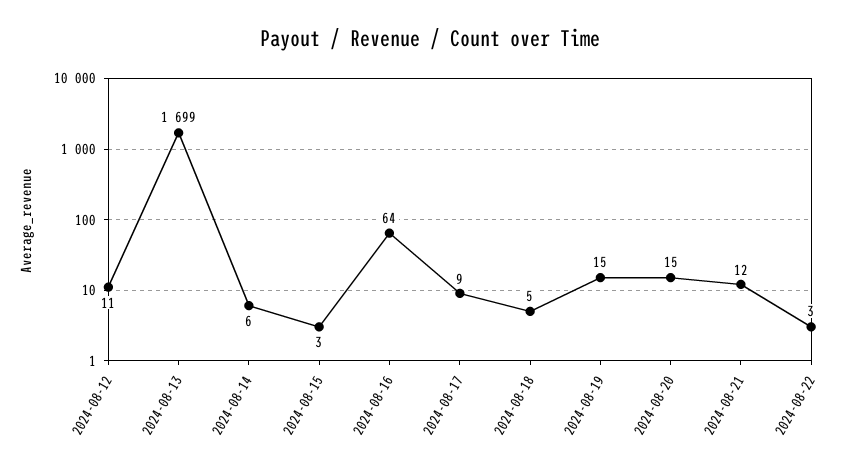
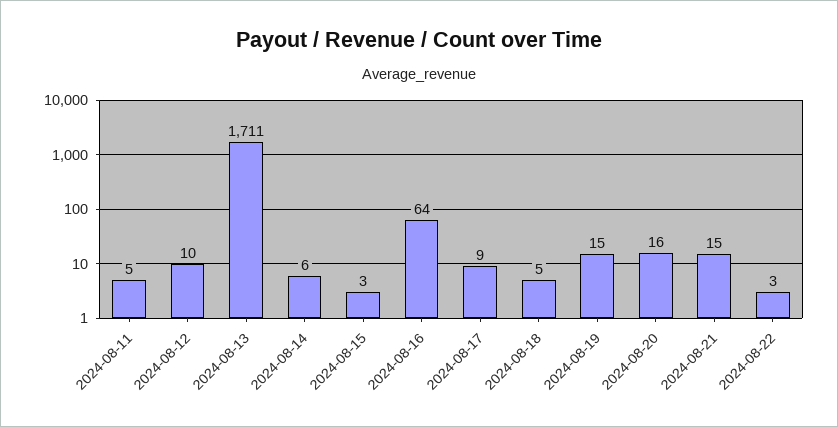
2024-08-12: 11 -> 10
2024-08-13: 1699 -> 1711
2024-08-20: 15 -> 16
2024-08-21: 12 -> 15
2024-08-11: none -> 5

